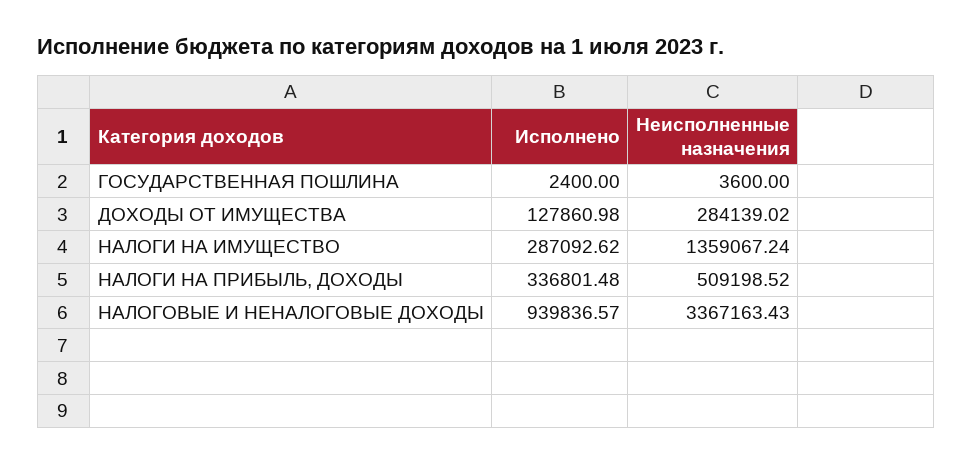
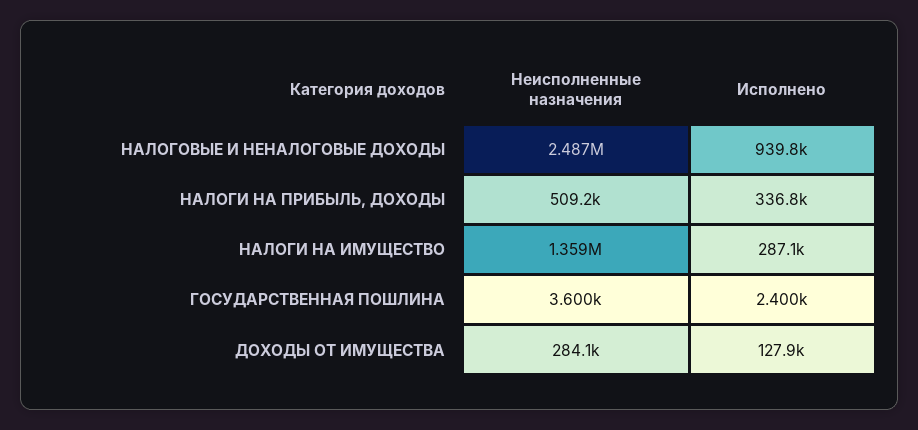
Неисполненные назначения, НАЛОГОВЫЕ И НЕНАЛОГОВЫЕ ДОХОДЫ: 3367163.43 -> 2487000

